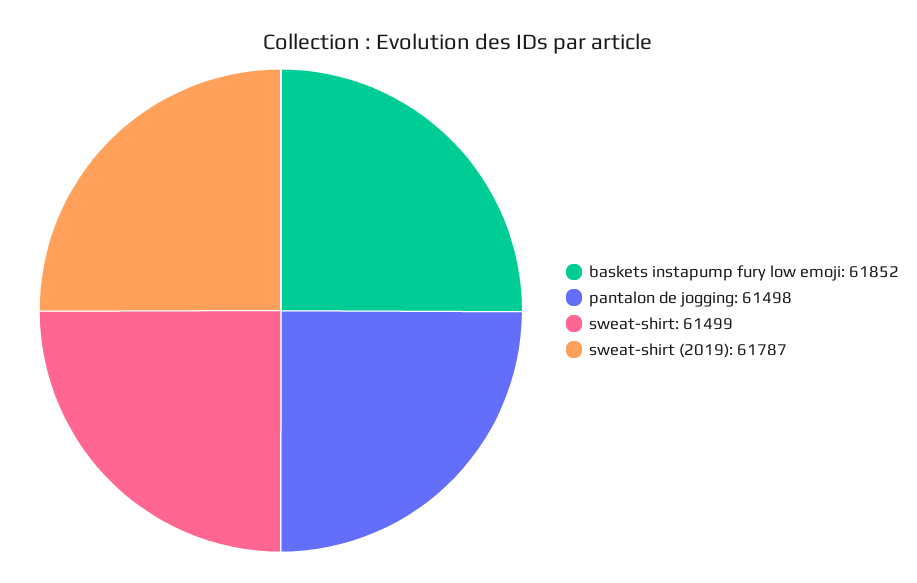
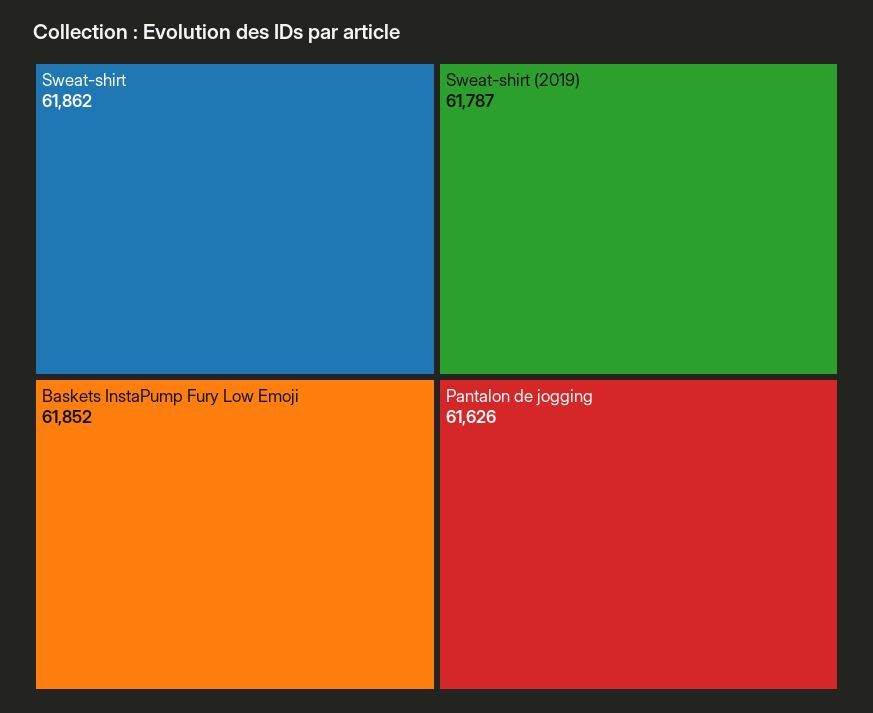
pantalon de jogging: 61498 -> 61626
sweat-shirt: 61499 -> 61862

